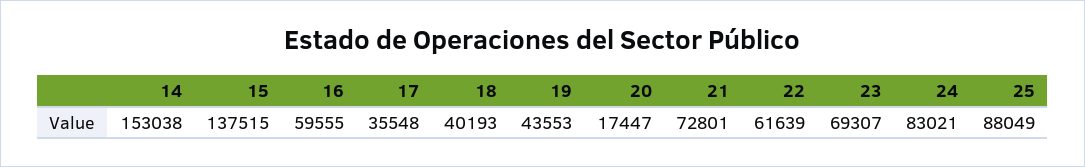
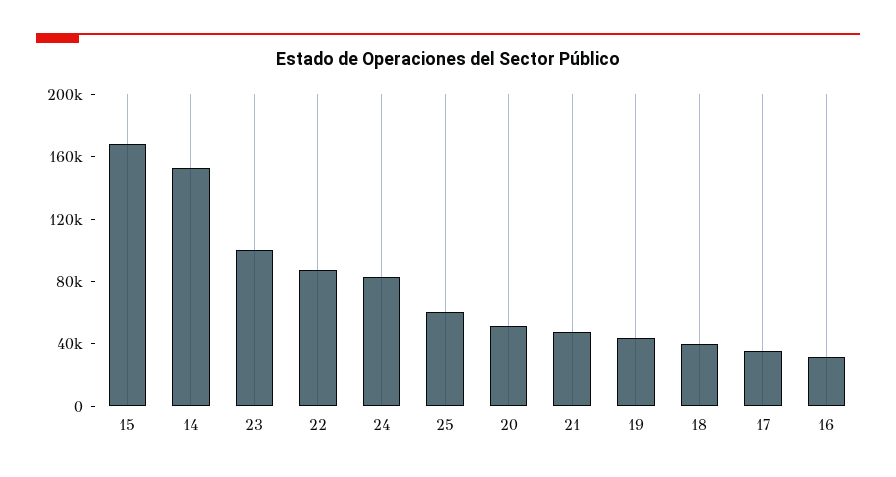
15: 137515 -> 170000
16: 59555 -> 30000
20: 17447 -> 50000
21: 72801 -> 50000
22: 61639 -> 90000
23: 69307 -> 100000
25: 88049 -> 60000

